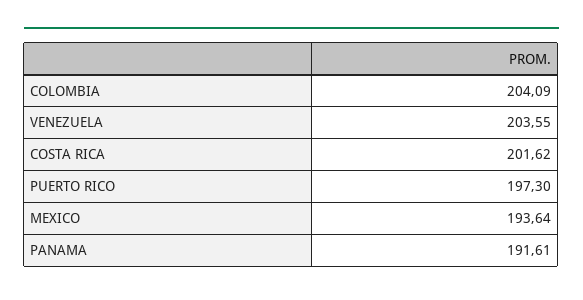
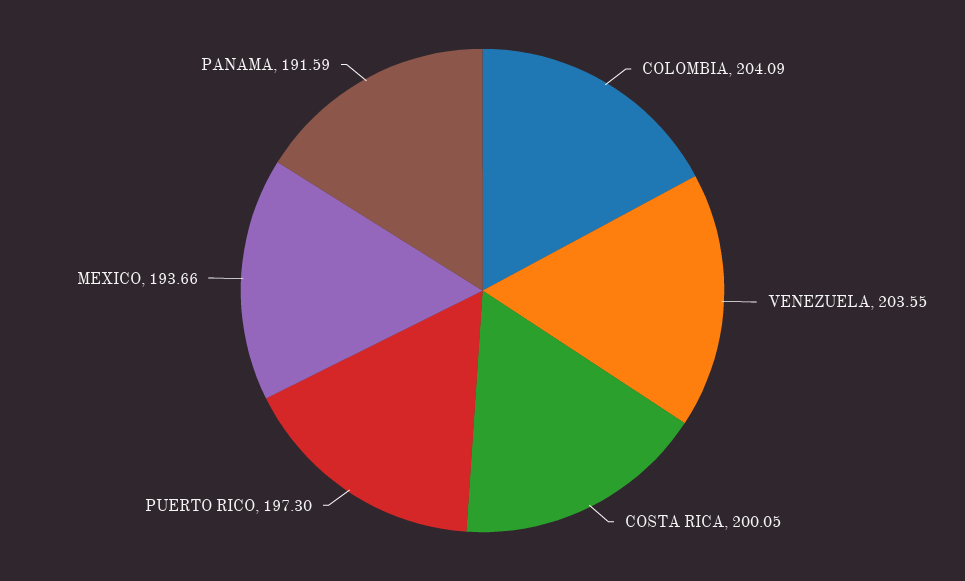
COSTA RICA: 201.62 -> 200.05
MEXICO: 193.64 -> 193.66
PANAMA: 191.61 -> 191.59

